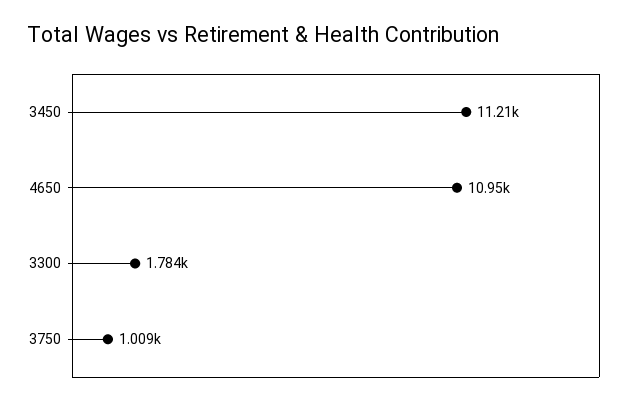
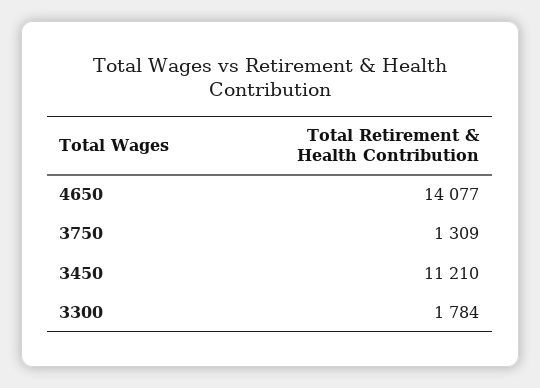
4650: 10950 -> 14077
3750: 1009 -> 1309

